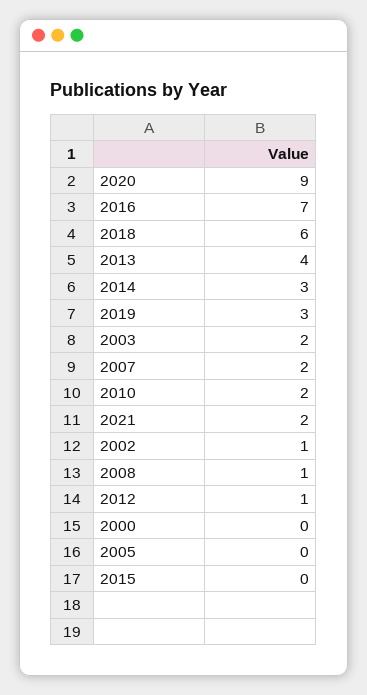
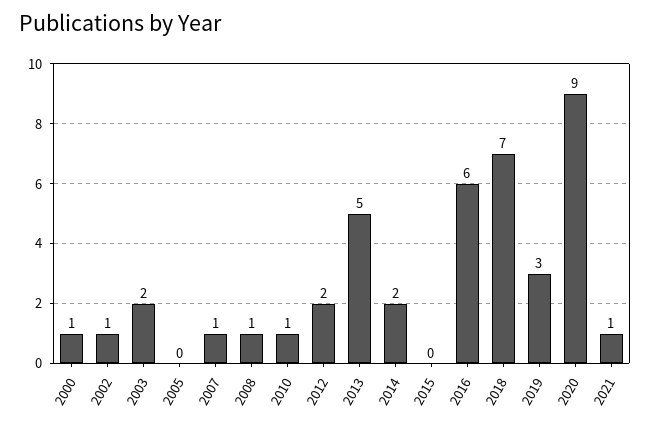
2016: 7 -> 6
2018: 6 -> 7
2013: 4 -> 5
2014: 3 -> 2
2007: 2 -> 1
2010: 2 -> 1
2021: 2 -> 1
2012: 1 -> 2
2000: 0 -> 1

